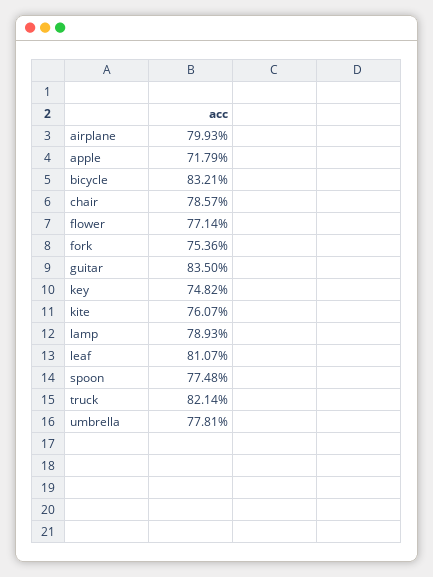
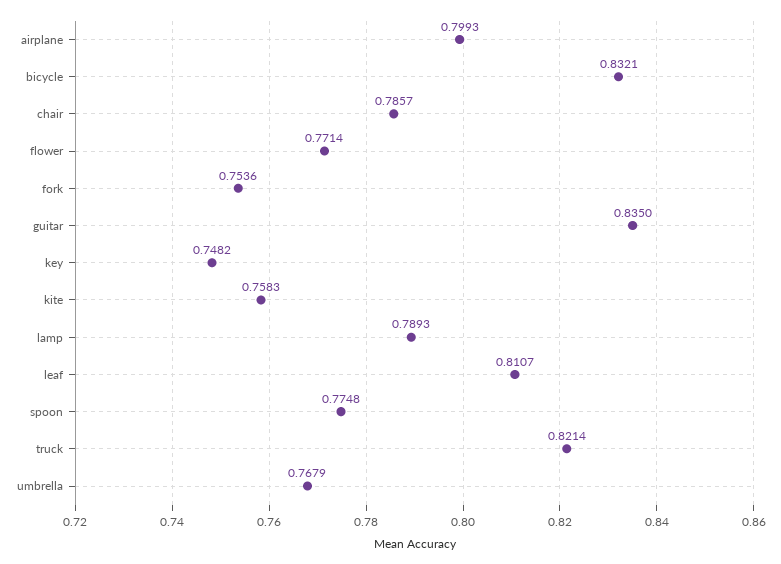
apple: 0.7179 -> none
kite: 0.7607 -> 0.7583
umbrella: 0.7781 -> 0.7679

